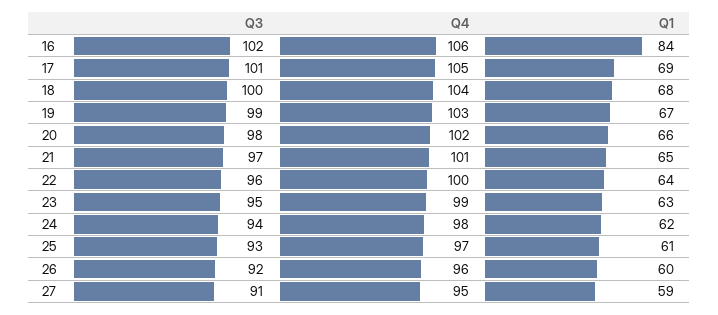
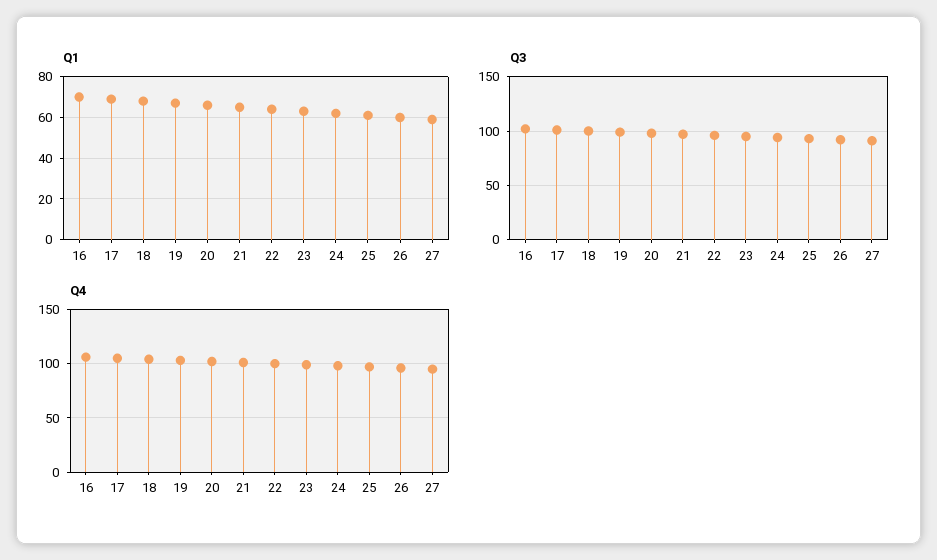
Q1, 16: 84 -> 70

